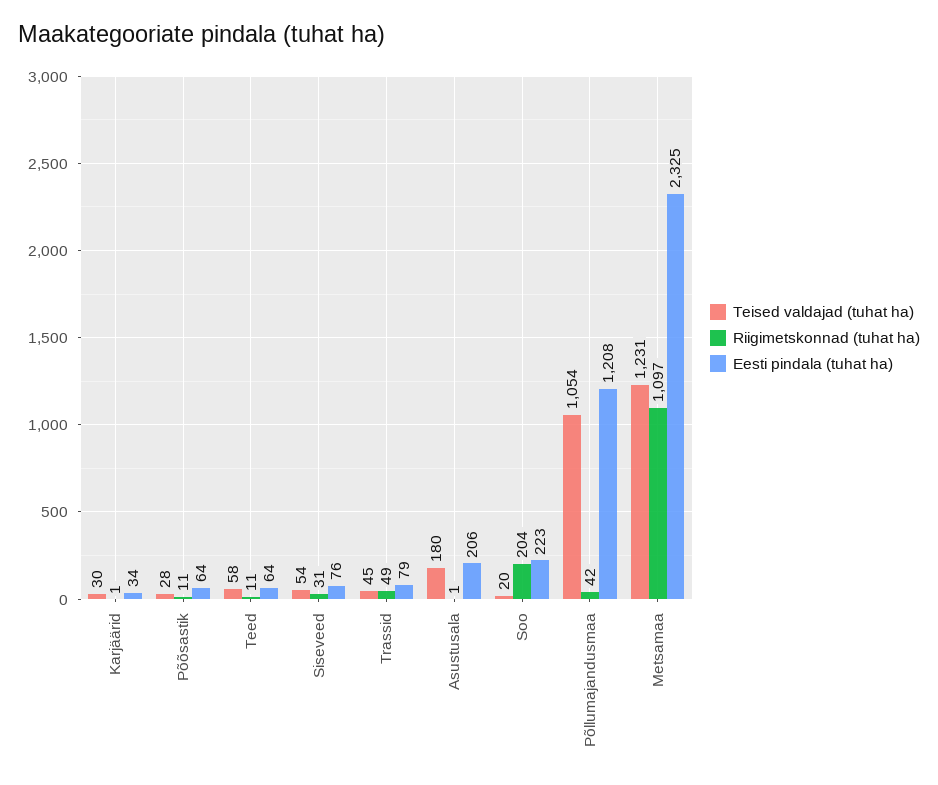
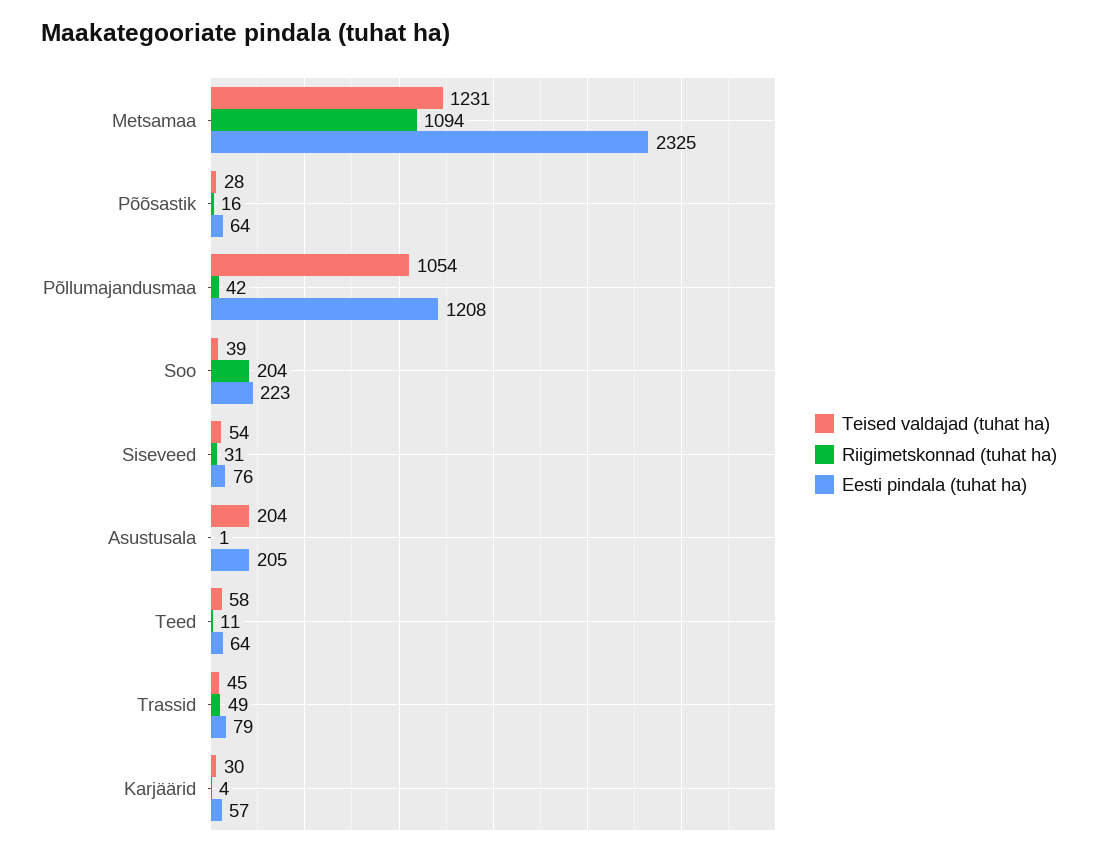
Riigimetskonnad (tuhat ha), Karjäärid: 1 -> 4
Eesti pindala (tuhat ha), Karjäärid: 34 -> 57
Riigimetskonnad (tuhat ha), Põõsastik: 11 -> 16
Teised valdajad (tuhat ha), Asustusala: 180 -> 204
Eesti pindala (tuhat ha), Asustusala: 206 -> 205
Teised valdajad (tuhat ha), Soo: 20 -> 39
Riigimetskonnad (tuhat ha), Metsamaa: 1097 -> 1094

